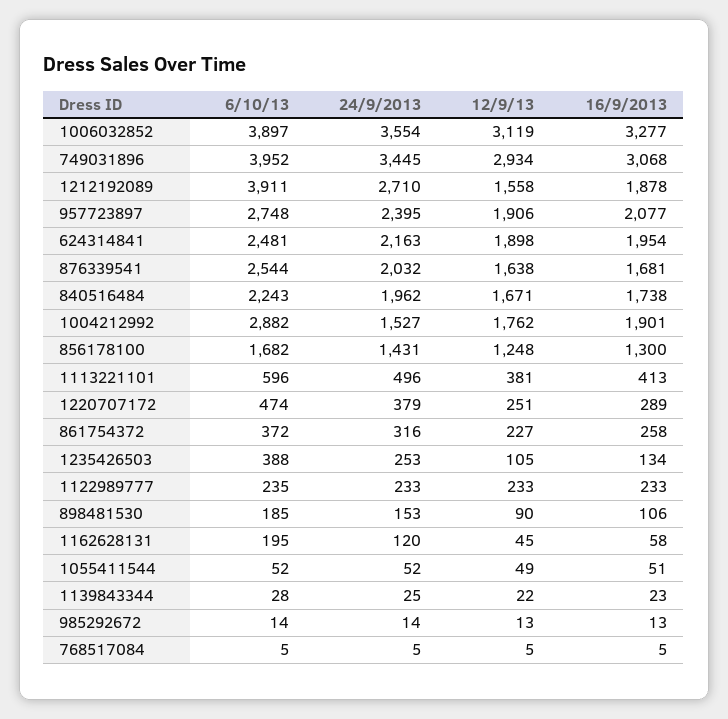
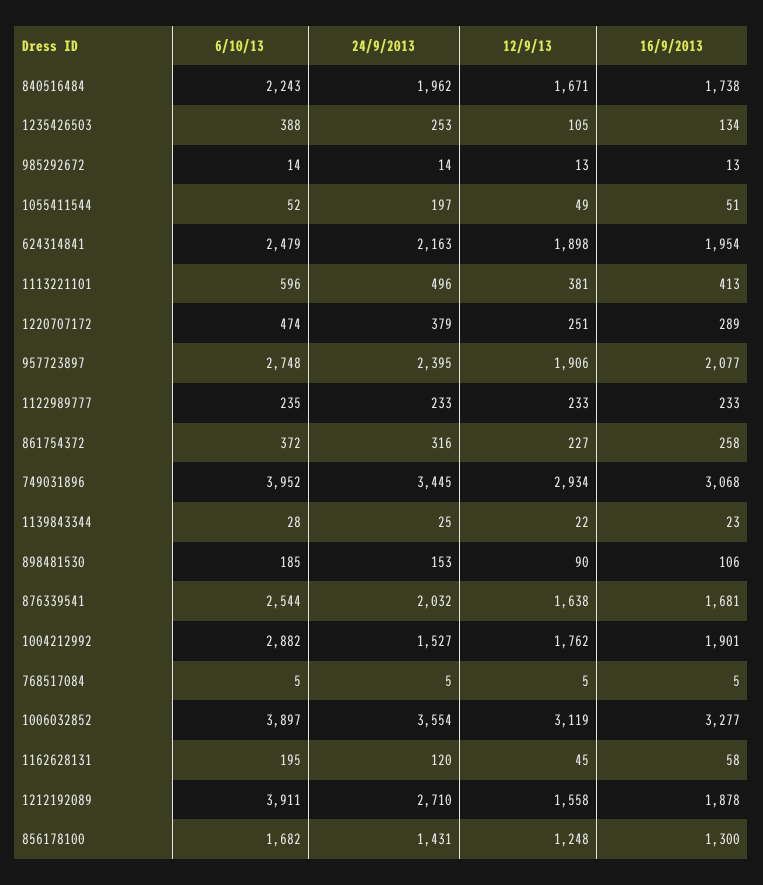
6/10/13, 624314841: 2481 -> 2479
24/9/2013, 1055411544: 52 -> 197

